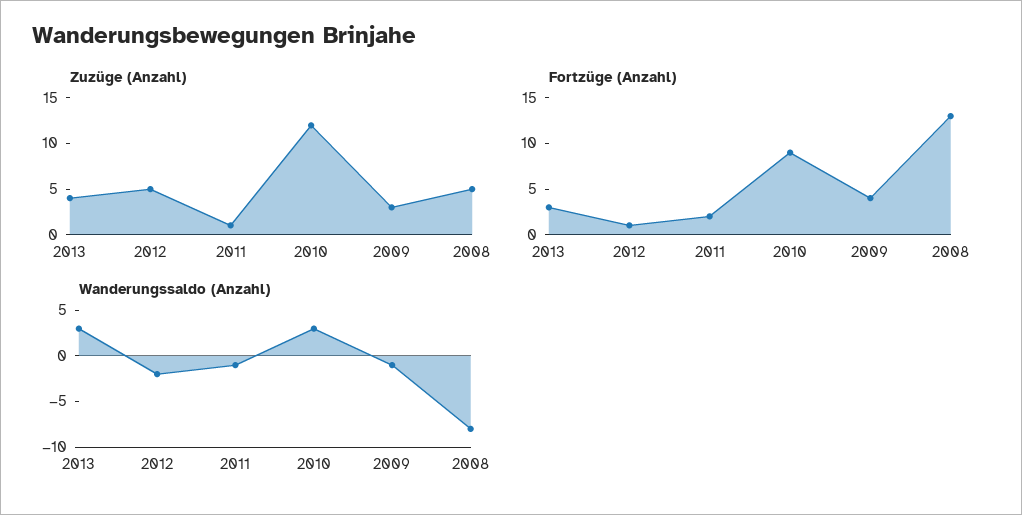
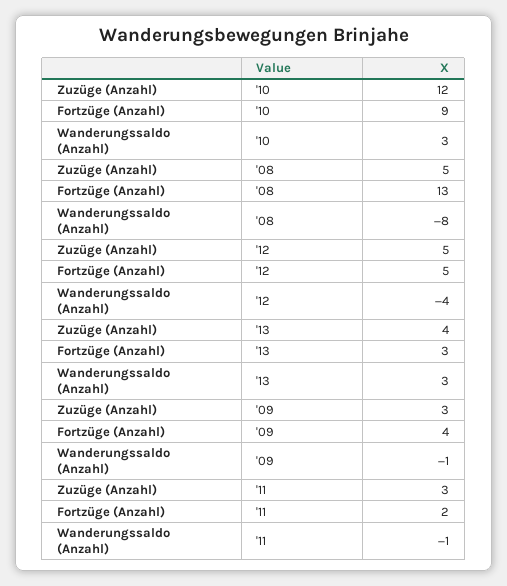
Zuzüge (Anzahl), 2011: 1 -> 3
Fortzüge (Anzahl), 2012: 1 -> 5
Wanderungssaldo (Anzahl), 2012: -2 -> -4

